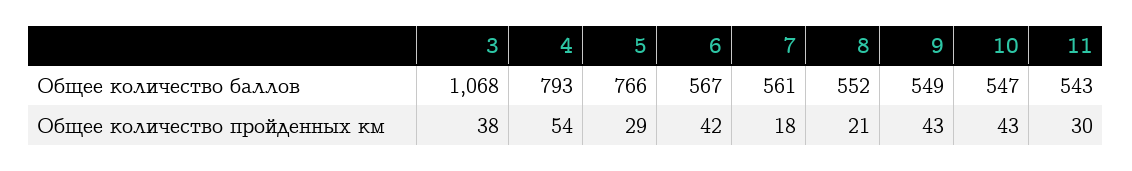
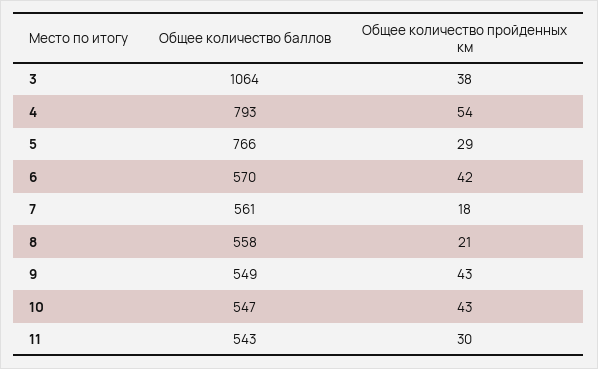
3, Общее количество баллов: 1068 -> 1064
6, Общее количество баллов: 567 -> 570
8, Общее количество баллов: 552 -> 558

